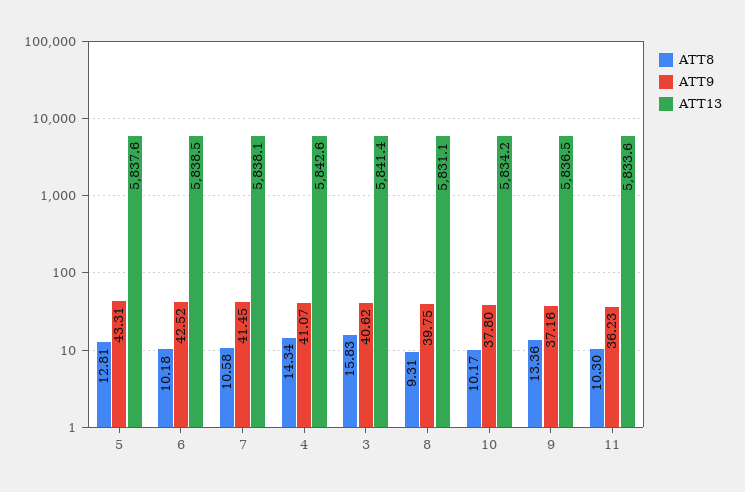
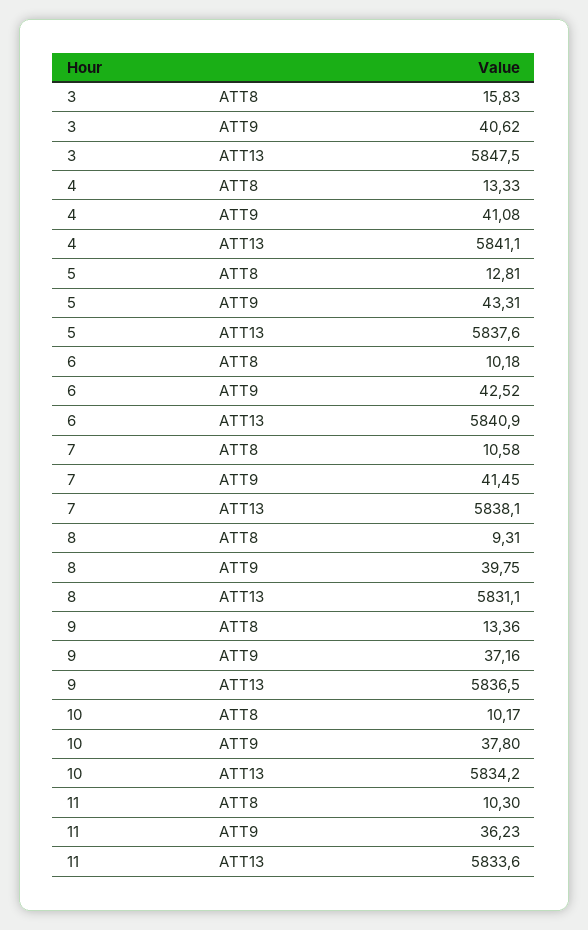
ATT13, 6: 5838.5 -> 5840.9
ATT8, 4: 14.34 -> 13.33
ATT9, 4: 41.07 -> 41.08
ATT13, 4: 5842.6 -> 5841.1
ATT13, 3: 5841.4 -> 5847.5

